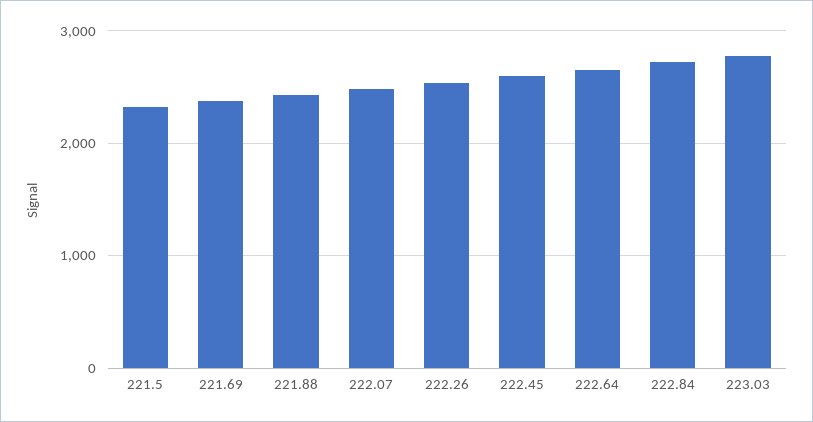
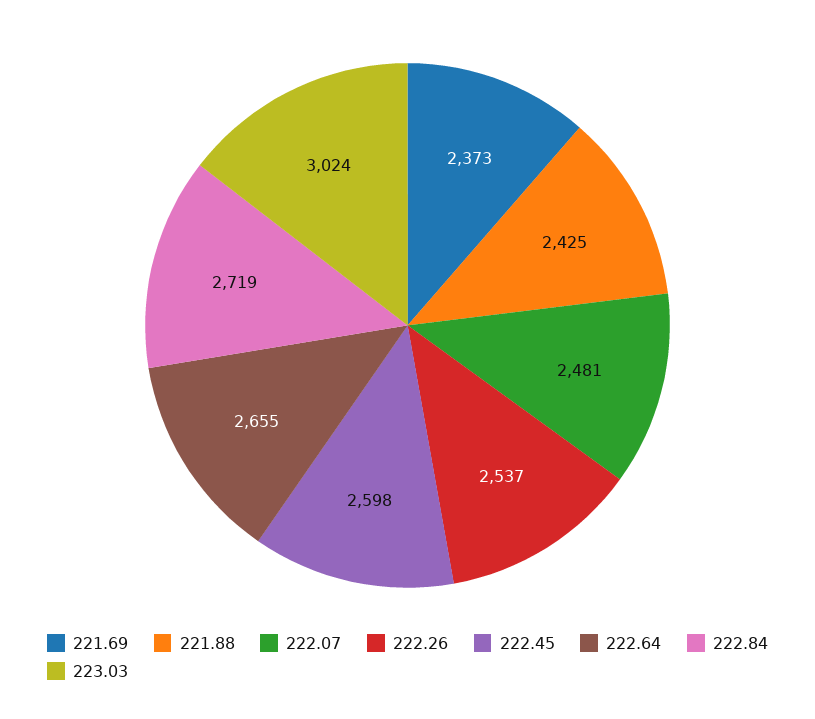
221.5: 2300 -> none
223.03: 2800 -> 3024

